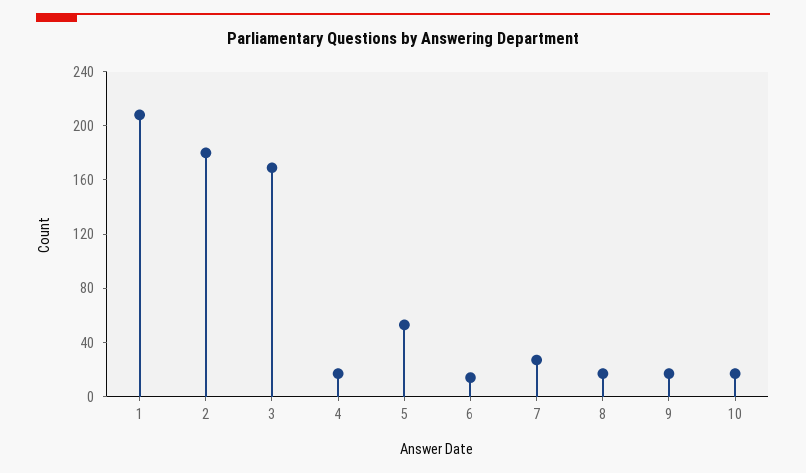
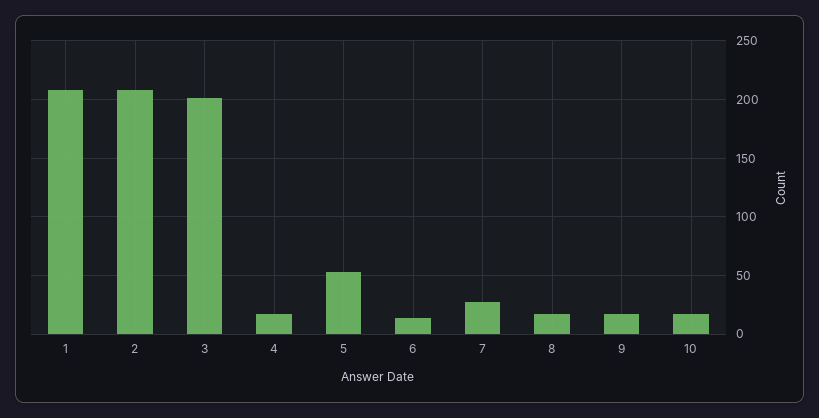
2: 180 -> 210
3: 170 -> 200

